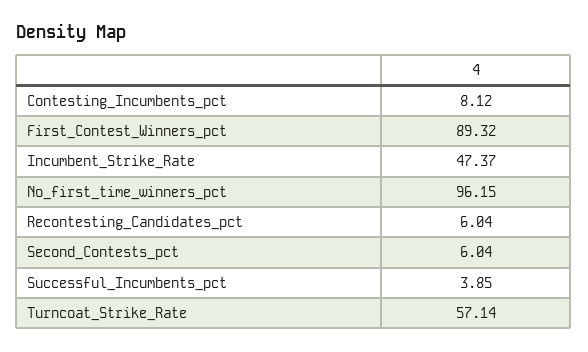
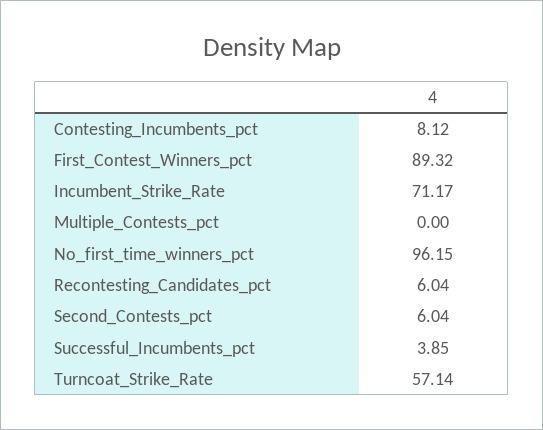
Incumbent_Strike_Rate: 47.37 -> 71.17
Multiple_Contests_pct: none -> 0

